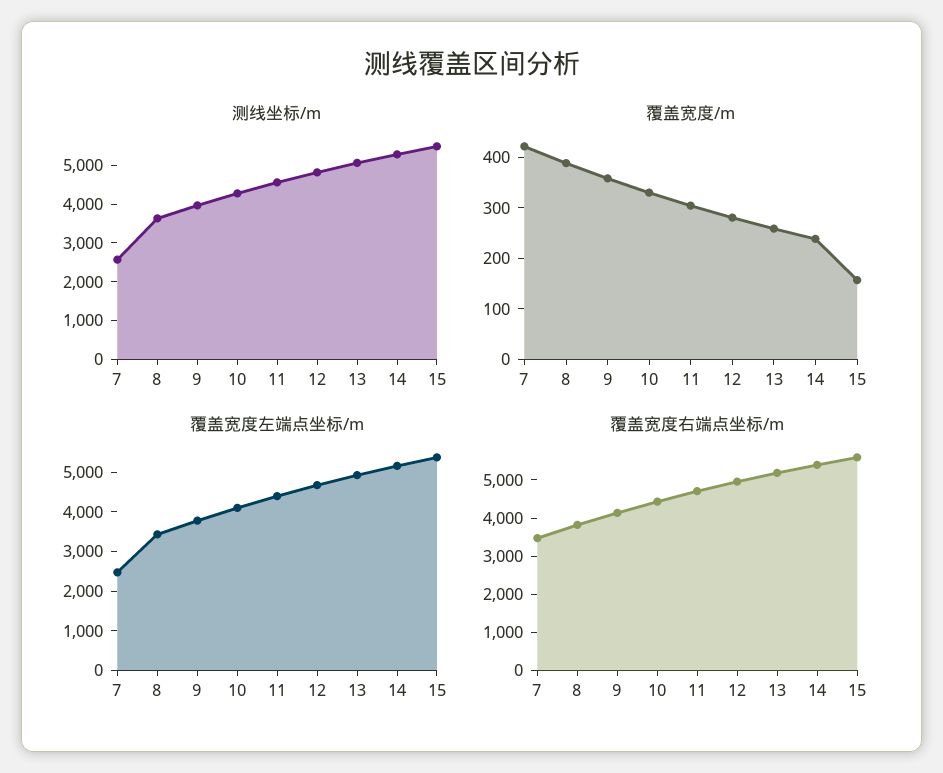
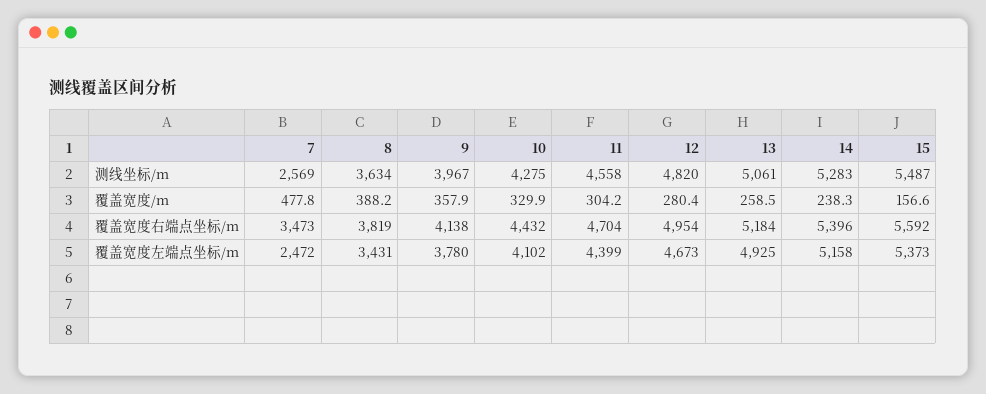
覆盖宽度/m, 7: 420 -> 477.8

